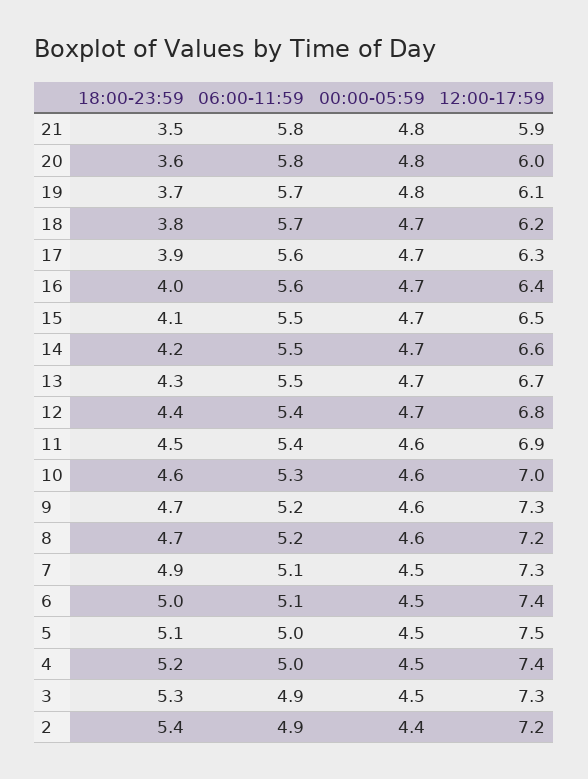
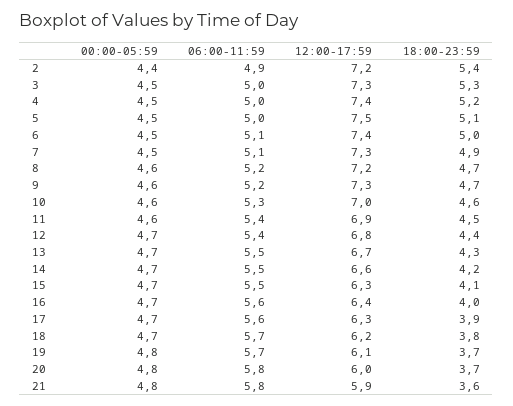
18:00-23:59, 21: 3.5 -> 3.6
18:00-23:59, 20: 3.6 -> 3.7
12:00-17:59, 15: 6.5 -> 6.3
06:00-11:59, 3: 4.9 -> 5

